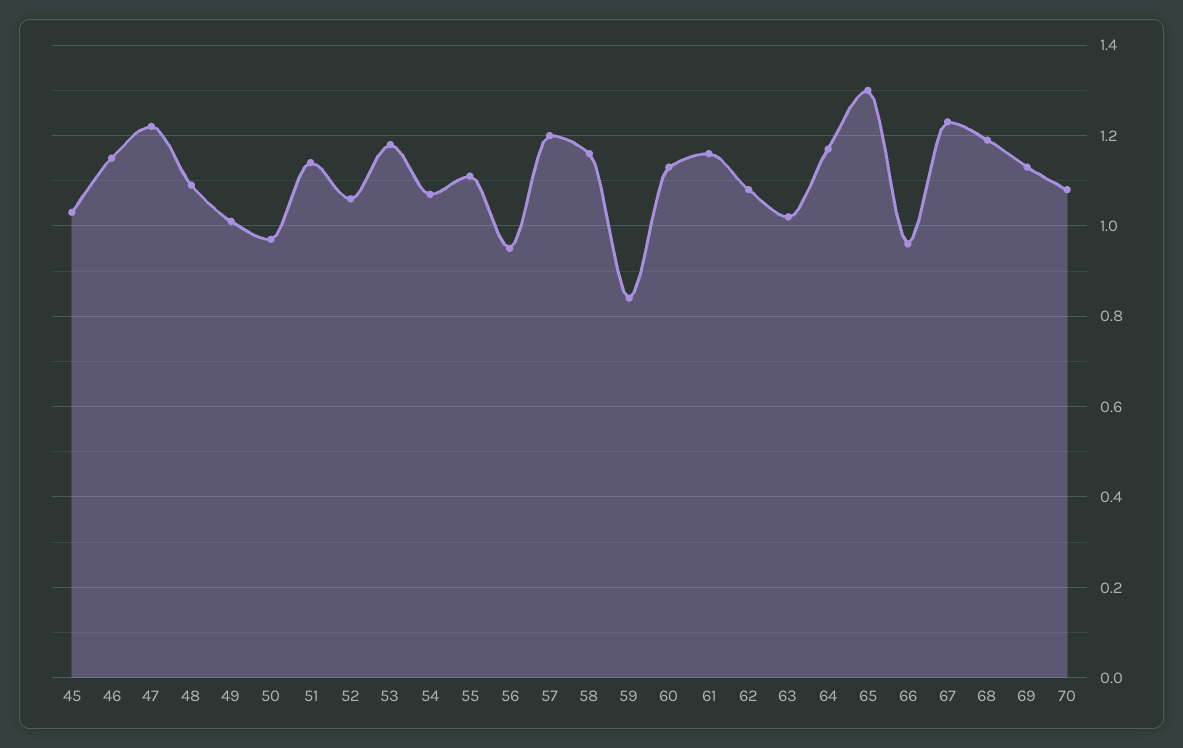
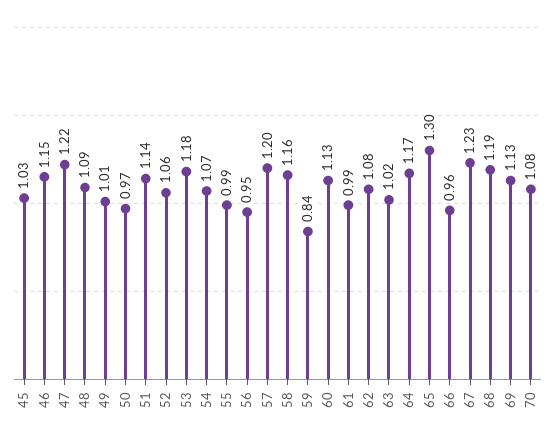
55: 1.1 -> 0.99
61: 1.15 -> 0.99

